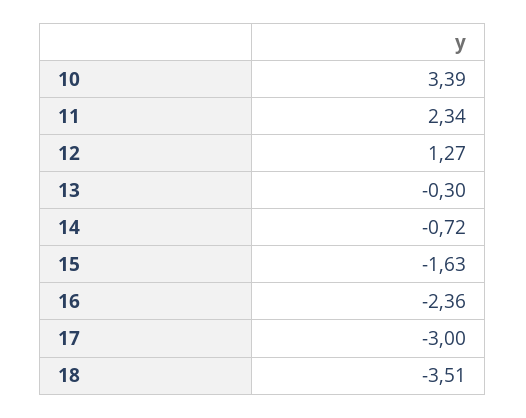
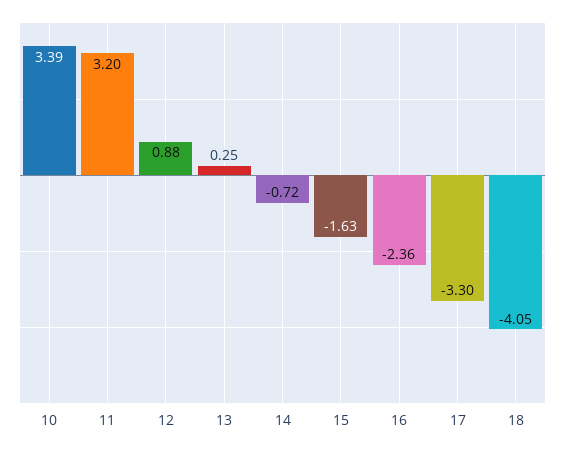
11: 2.34 -> 3.2
12: 1.27 -> 0.88
13: -0.3 -> 0.25
17: -3 -> -3.3
18: -3.51 -> -4.05

